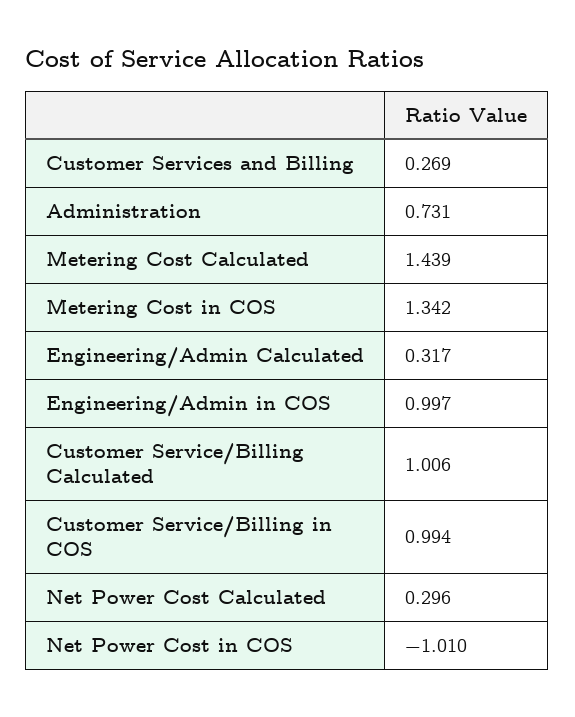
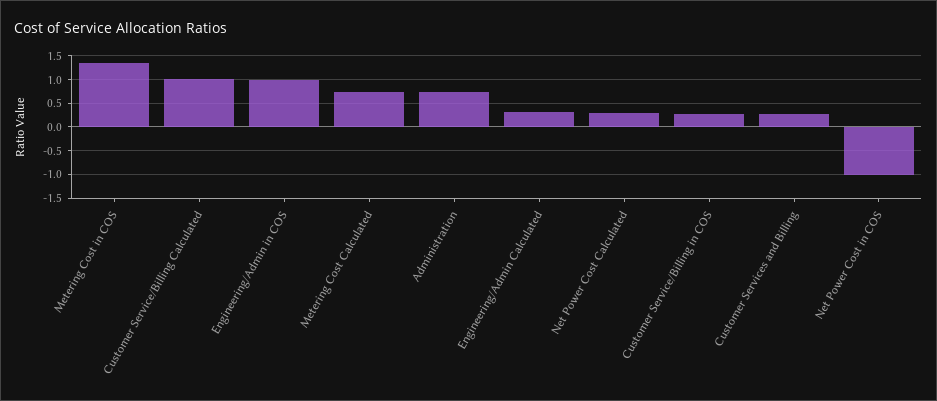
Metering Cost Calculated: 1.439 -> 0.75
Customer Service/Billing in COS: 0.994 -> 0.25

